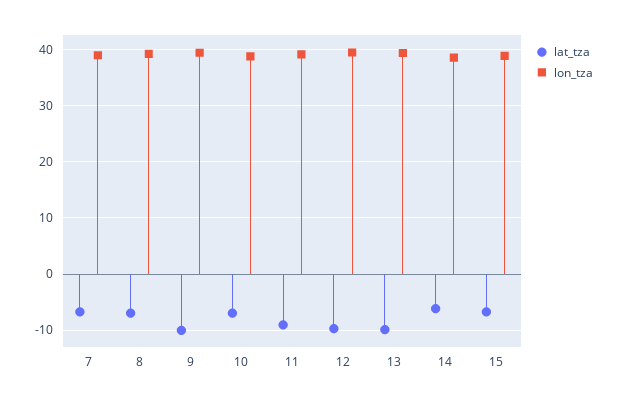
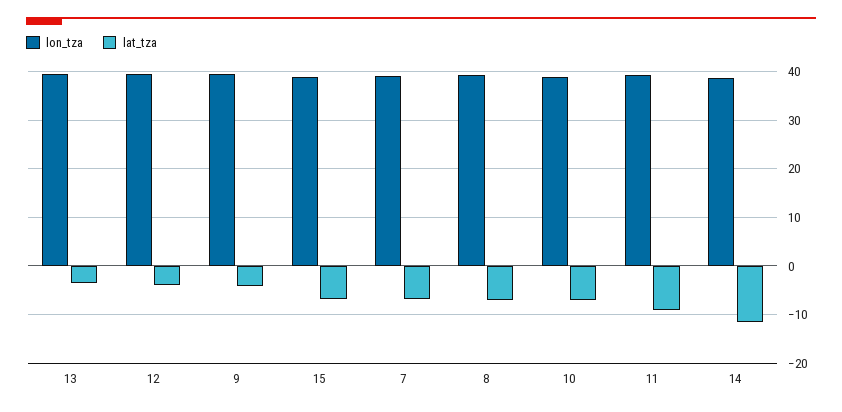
lat_tza, 9: -10 -> -4
lat_tza, 12: -10 -> -4
lat_tza, 13: -10 -> -4
lat_tza, 14: -6 -> -12

